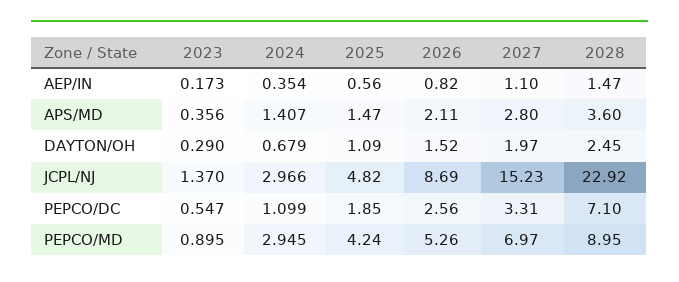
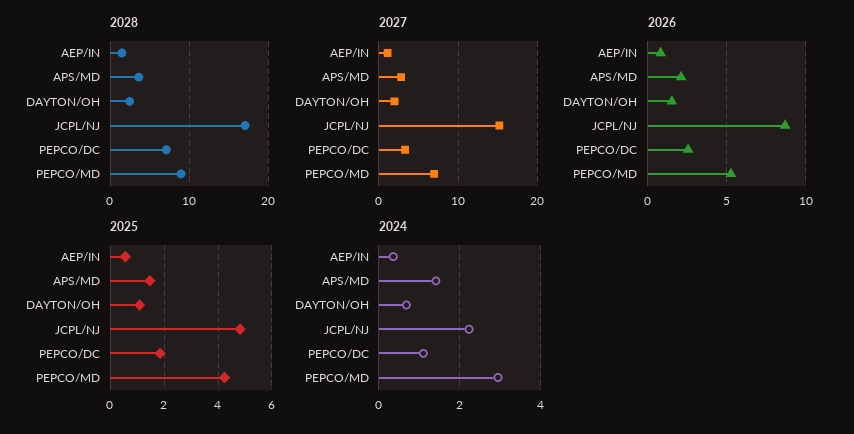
2023, AEP/IN: 0.173 -> none
2023, APS/MD: 0.356 -> none
2023, DAYTON/OH: 0.29 -> none
2023, JCPL/NJ: 1.37 -> none
2024, JCPL/NJ: 2.966 -> 2.2
2028, JCPL/NJ: 22.92 -> 17
2023, PEPCO/DC: 0.547 -> none
2023, PEPCO/MD: 0.895 -> none

